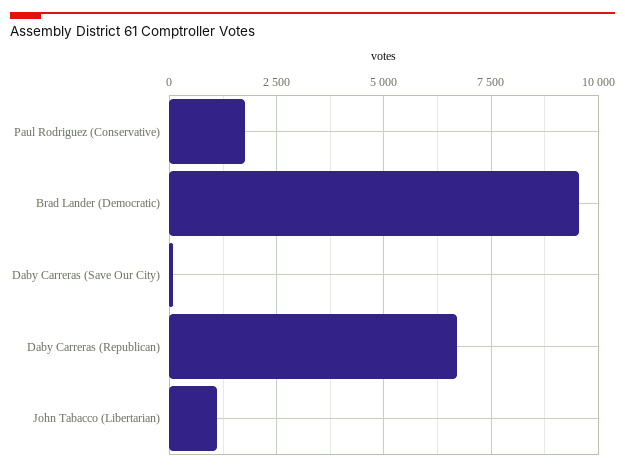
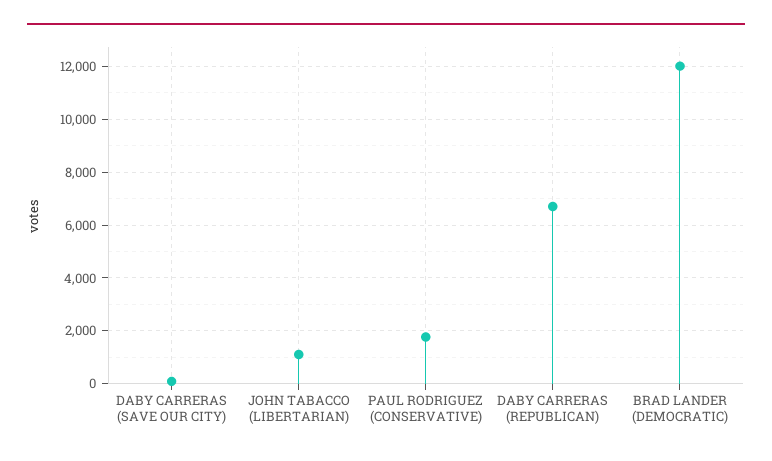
Brad Lander (Democratic): 9500 -> 12000

